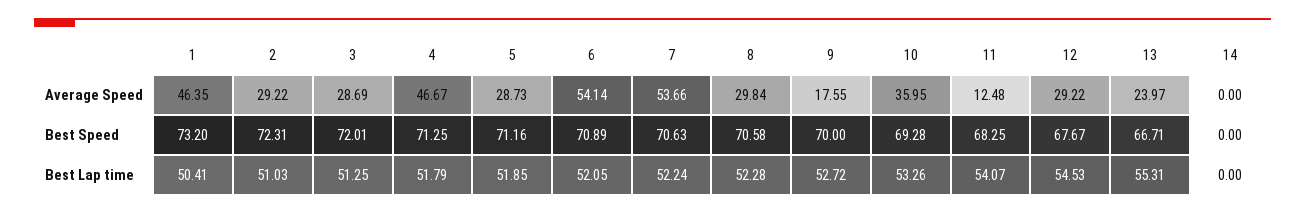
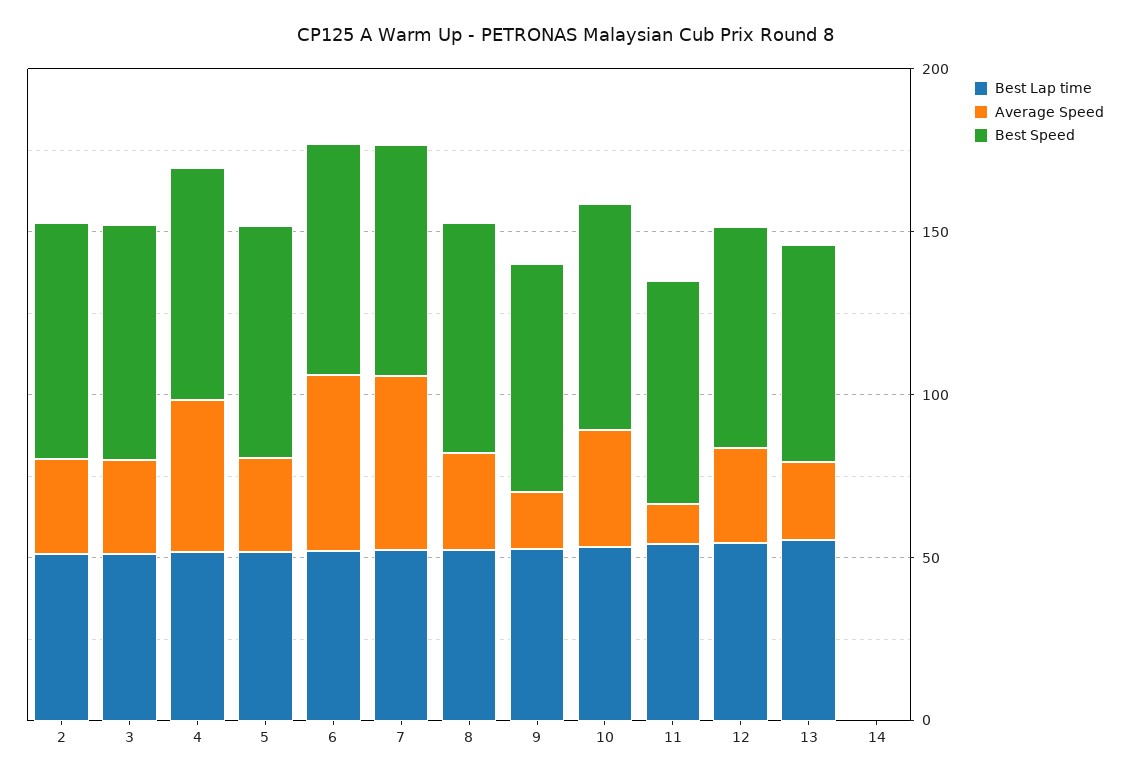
Average Speed, 1: 46.35 -> none
Best Speed, 1: 73.2 -> none
Best Lap time, 1: 50.41 -> none

